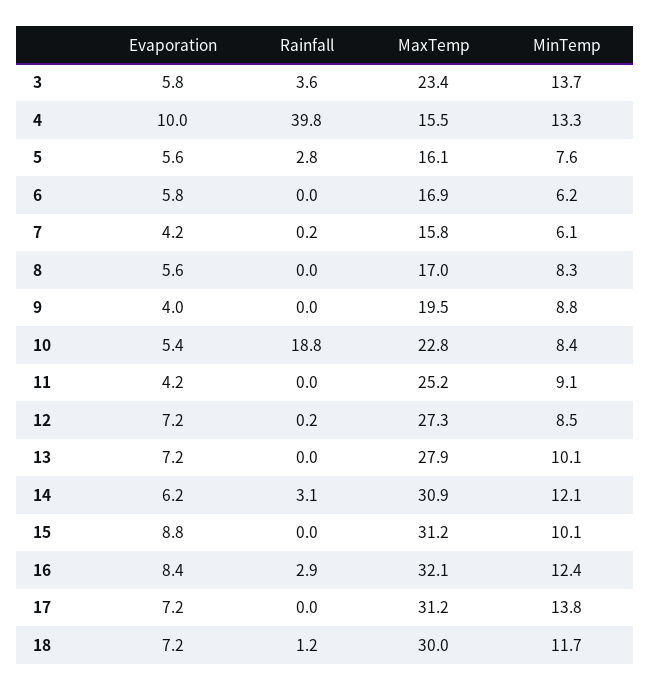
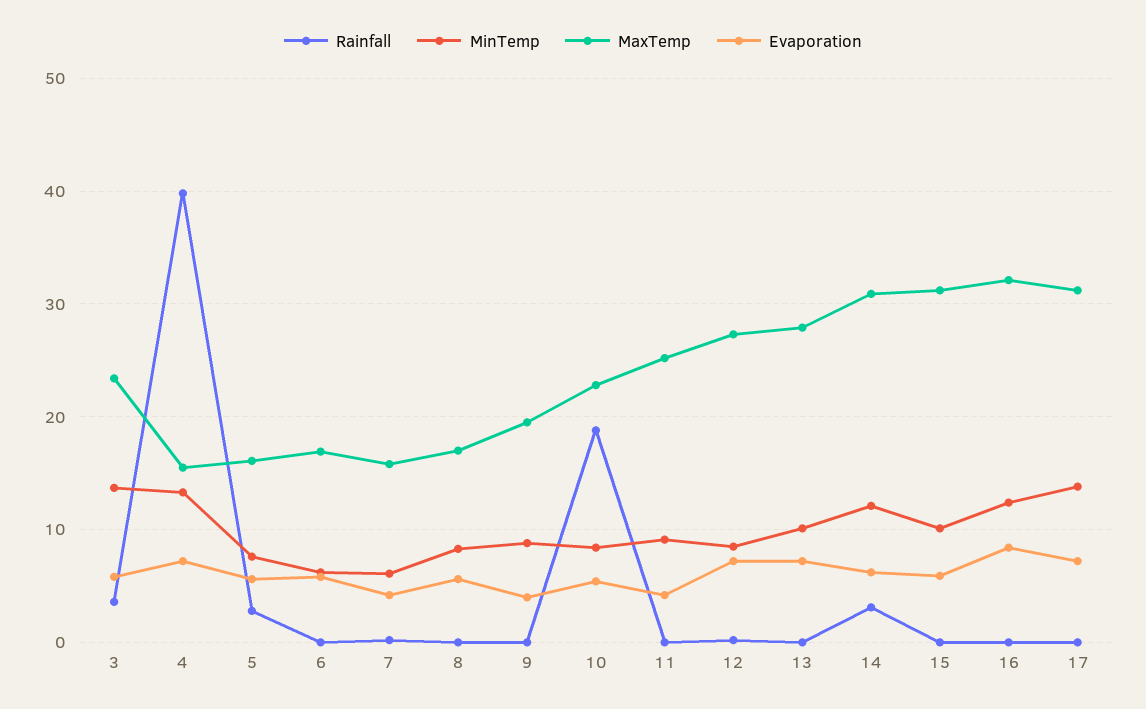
Evaporation, 4: 10 -> 7
Evaporation, 15: 8.8 -> 6
Rainfall, 16: 2.9 -> 0
Evaporation, 18: 7.2 -> none
Rainfall, 18: 1.2 -> none
MaxTemp, 18: 30 -> none
MinTemp, 18: 11.7 -> none

